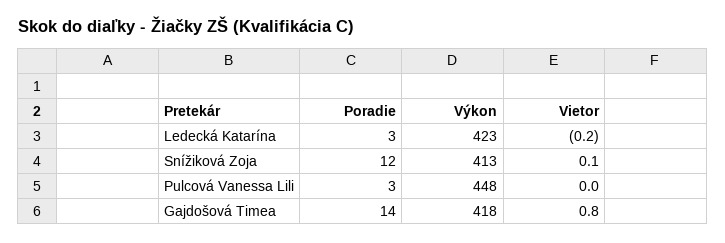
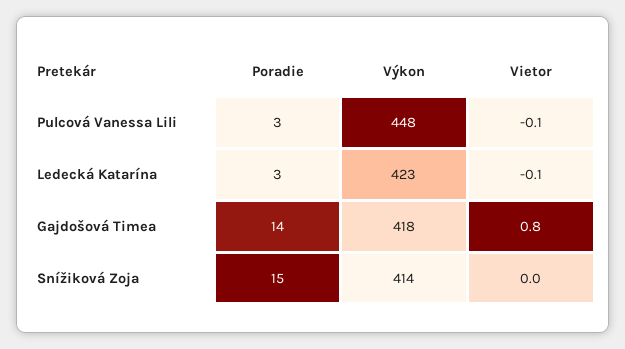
Vietor, Ledecká Katarína: -0.2 -> -0.1
Poradie, Snížiková Zoja: 12 -> 15
Výkon, Snížiková Zoja: 413 -> 414
Vietor, Snížiková Zoja: 0.1 -> 0
Vietor, Pulcová Vanessa Lili: 0 -> -0.1

